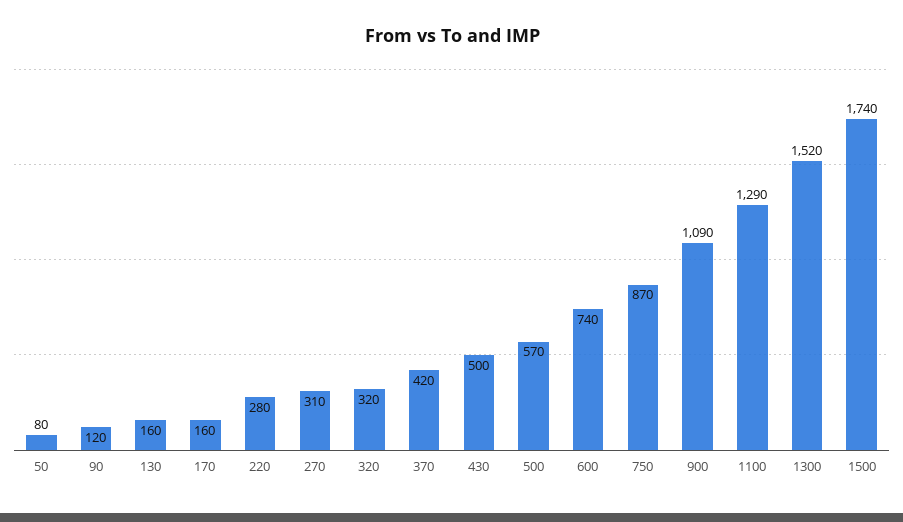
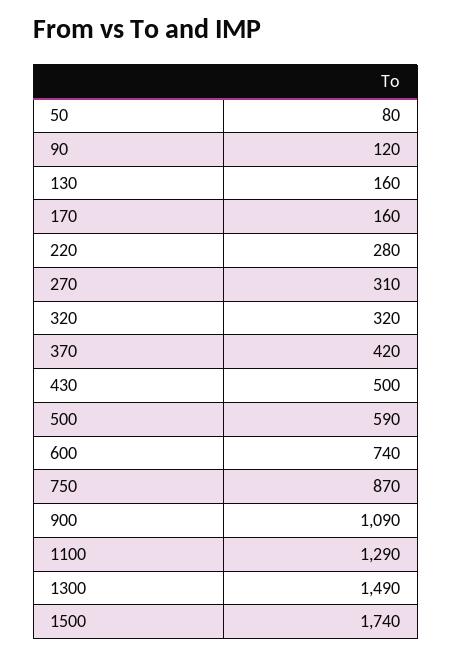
500: 570 -> 590
1300: 1520 -> 1490

